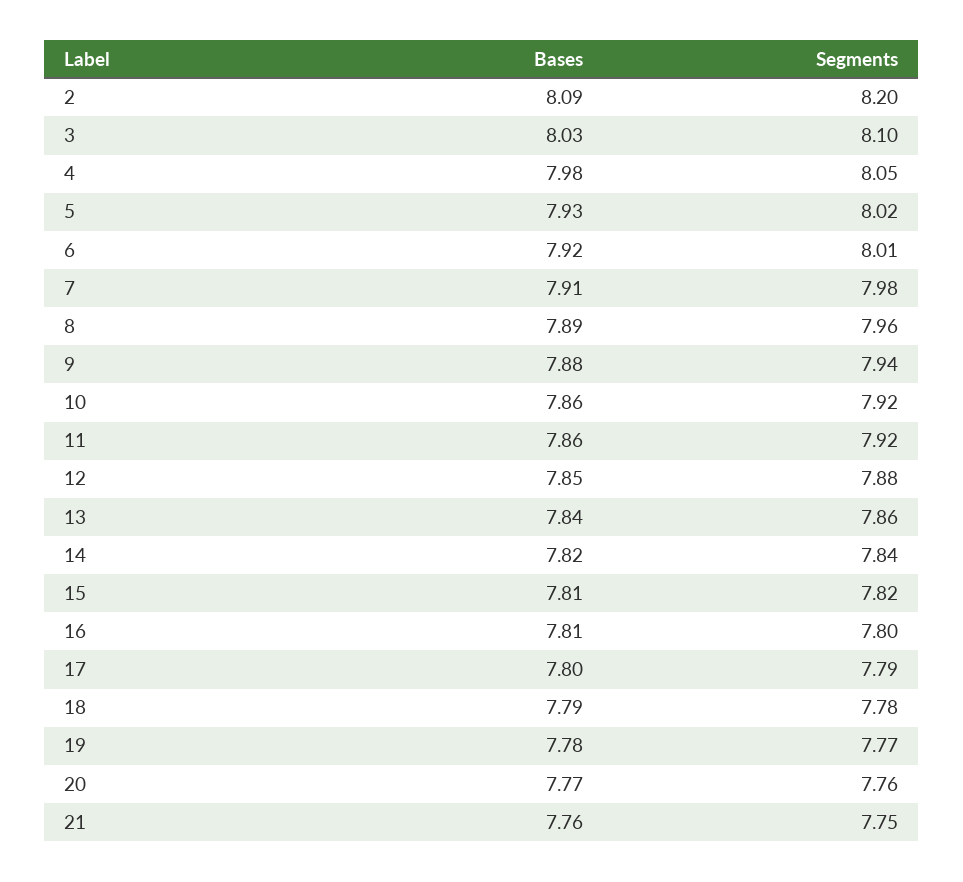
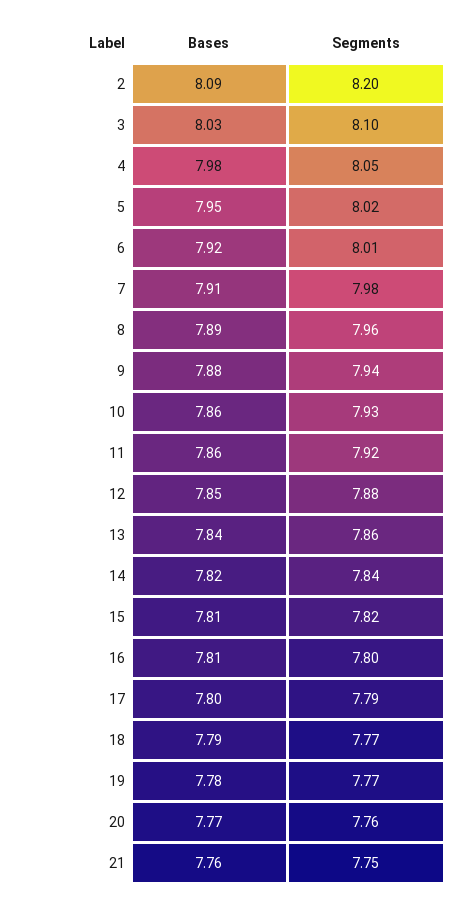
Bases, 5: 7.93 -> 7.95
Segments, 10: 7.92 -> 7.93
Segments, 18: 7.78 -> 7.77

